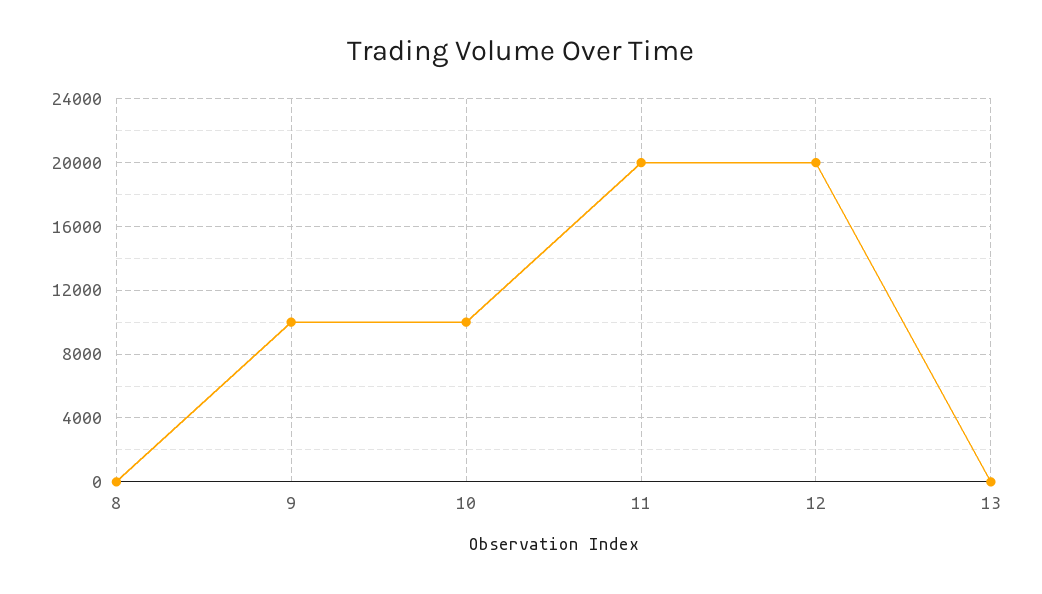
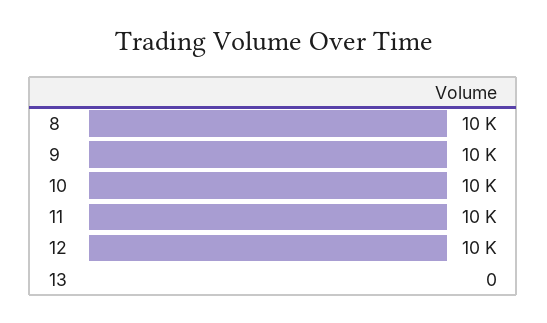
8: 0 -> 10000
11: 20000 -> 10000
12: 20000 -> 10000

